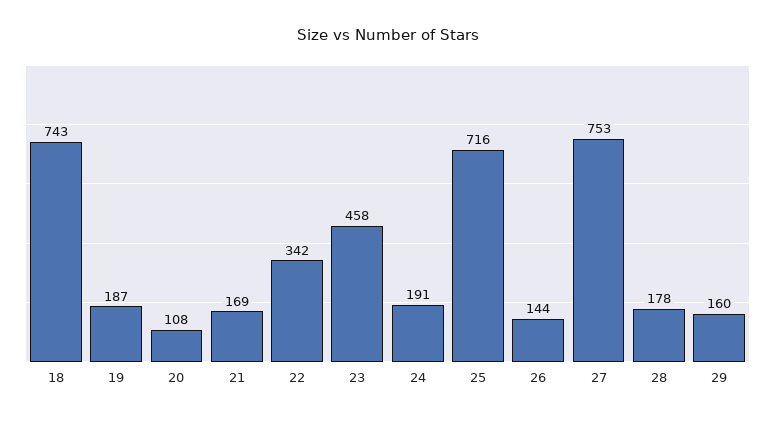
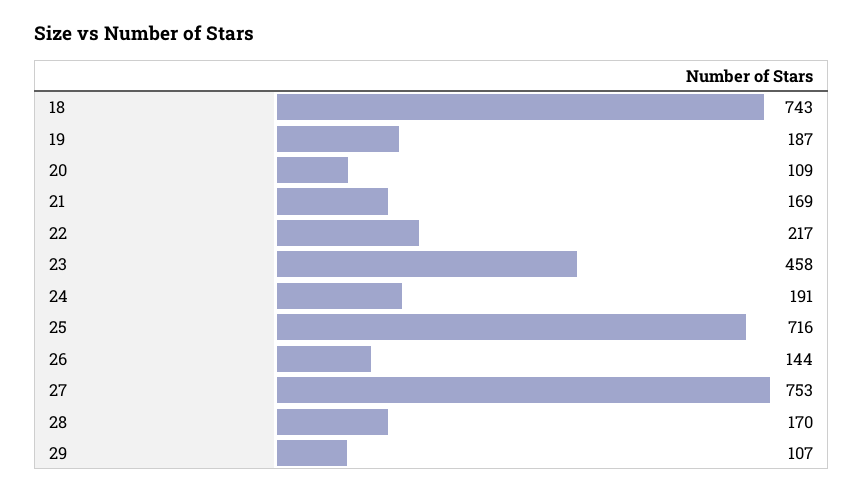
20: 108 -> 109
22: 342 -> 217
28: 178 -> 170
29: 160 -> 107

